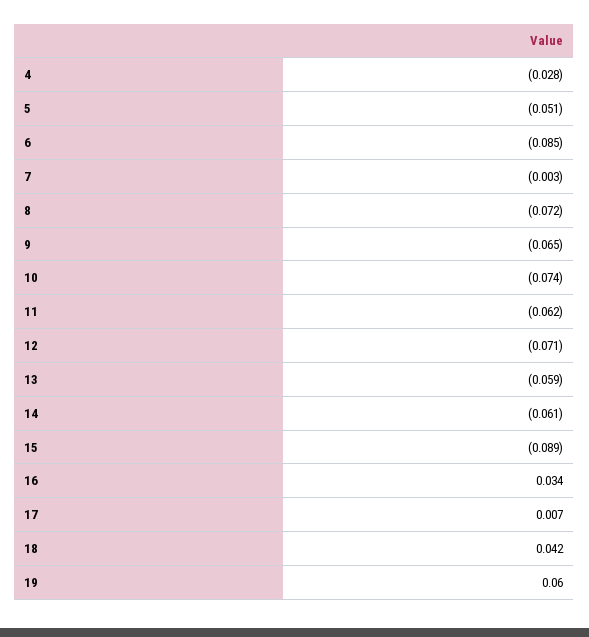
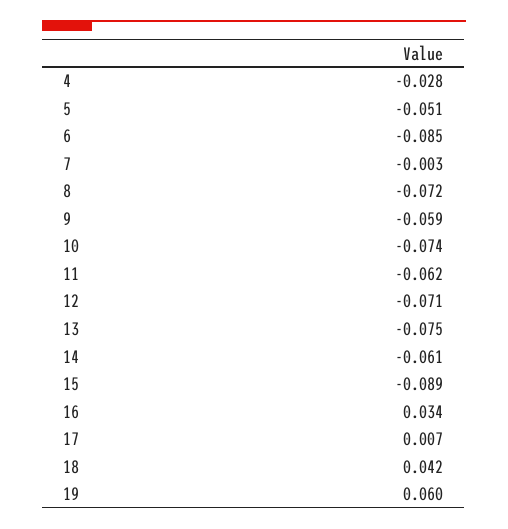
9: -0.065 -> -0.059
13: -0.059 -> -0.075

